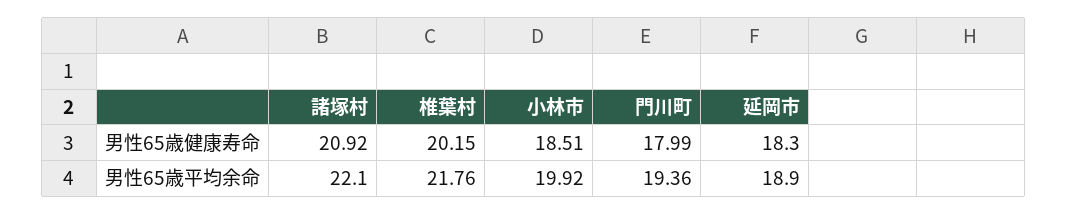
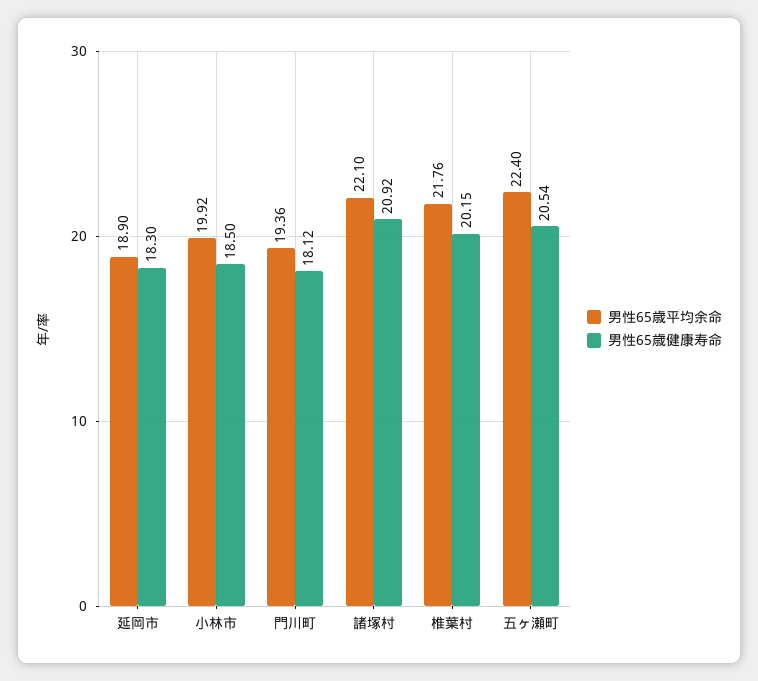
男性65歳健康寿命, 小林市: 18.51 -> 18.5
男性65歳健康寿命, 門川町: 17.99 -> 18.12
男性65歳平均余命, 五ヶ瀬町: none -> 22.4
男性65歳健康寿命, 五ヶ瀬町: none -> 20.54

